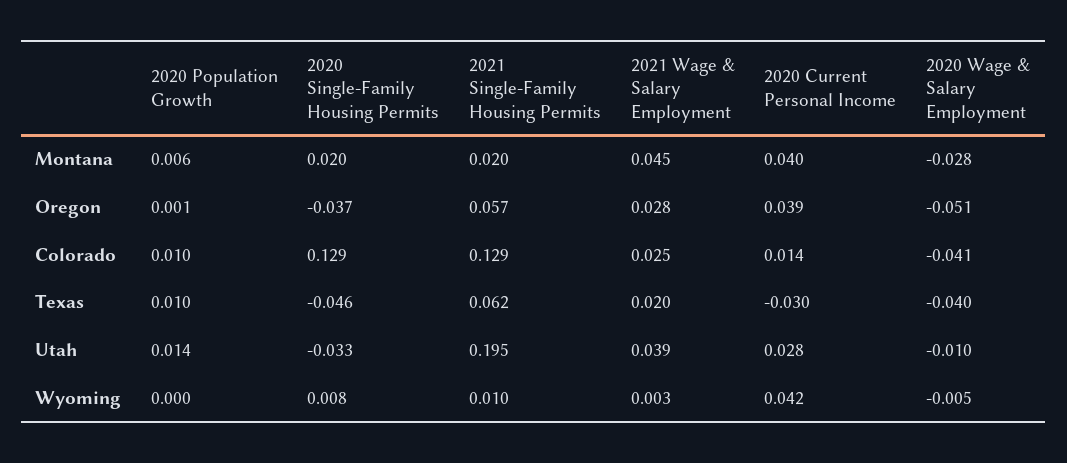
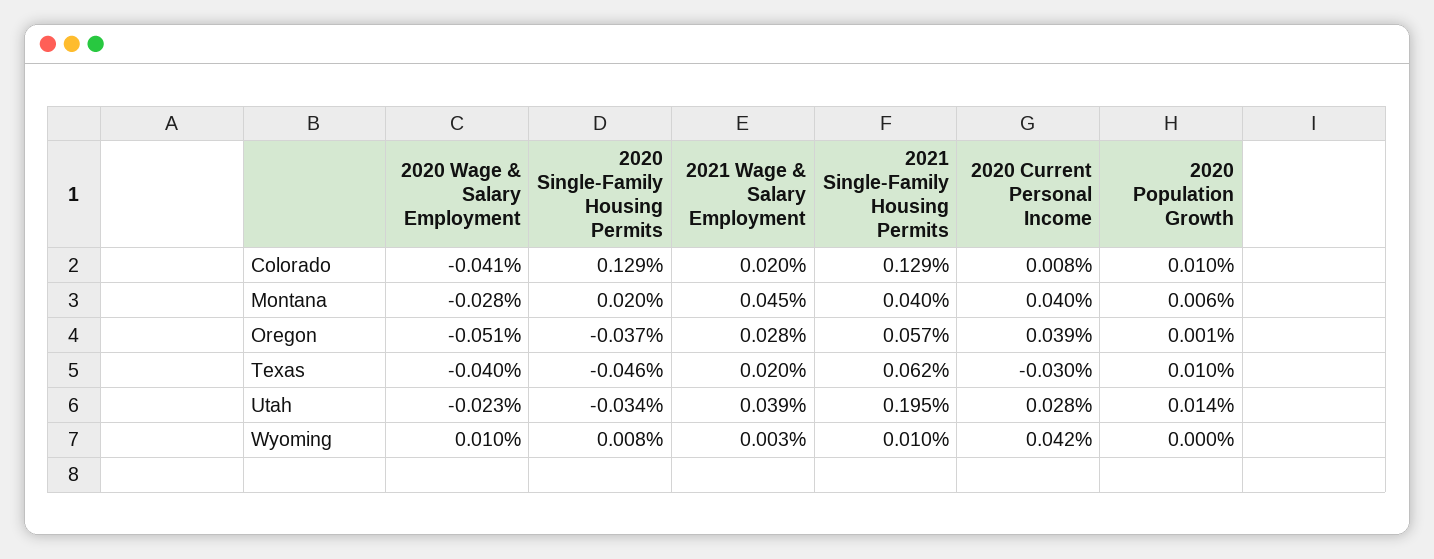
2021 Single-Family Housing Permits, Montana: 0.02 -> 0.04
2021 Wage & Salary Employment, Colorado: 0.025 -> 0.02
2020 Current Personal Income, Colorado: 0.014 -> 0.008
2020 Single-Family Housing Permits, Utah: -0.033 -> -0.034
2020 Wage & Salary Employment, Utah: -0.01 -> -0.023
2020 Wage & Salary Employment, Wyoming: -0.005 -> 0.01

